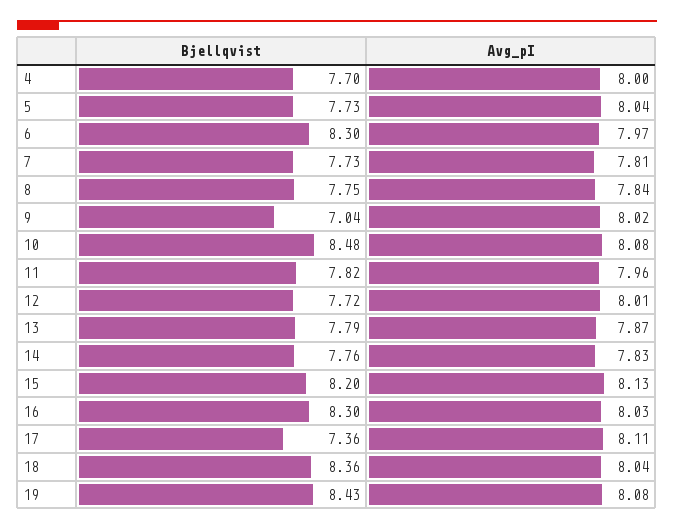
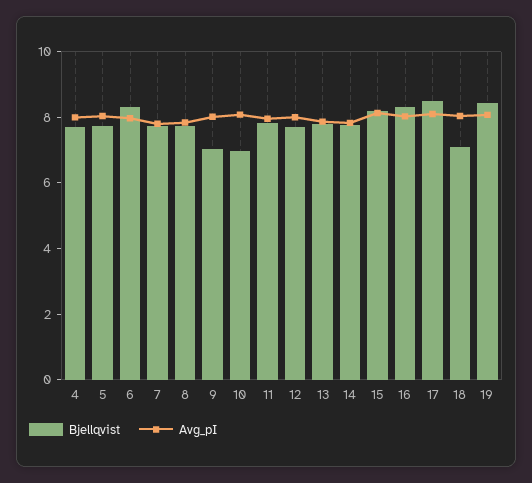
Bjellqvist, 10: 8.48 -> 7
Bjellqvist, 17: 7.36 -> 8.5
Bjellqvist, 18: 8.36 -> 7

